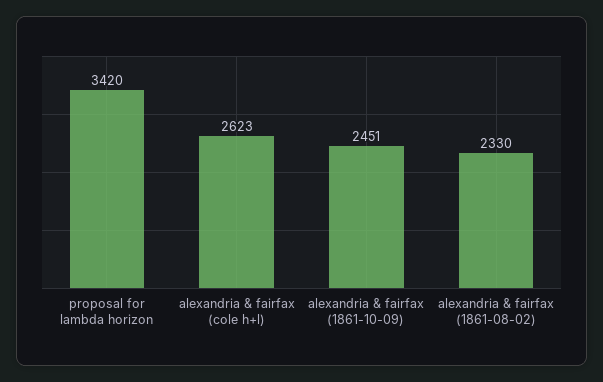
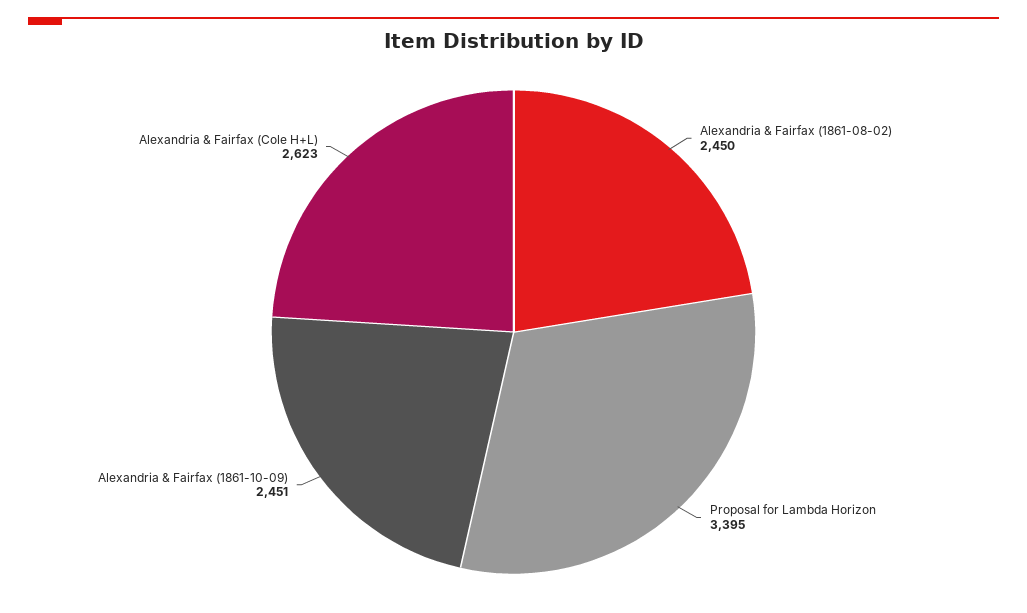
proposal for lambda horizon: 3420 -> 3395
alexandria & fairfax (1861-08-02): 2330 -> 2450

